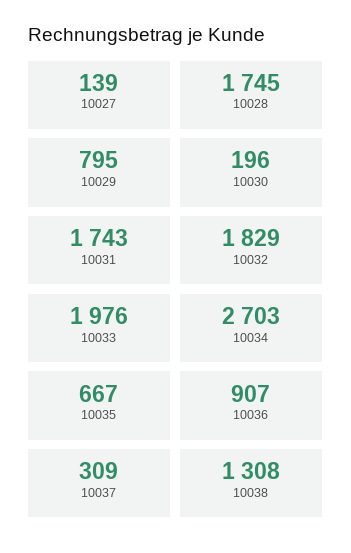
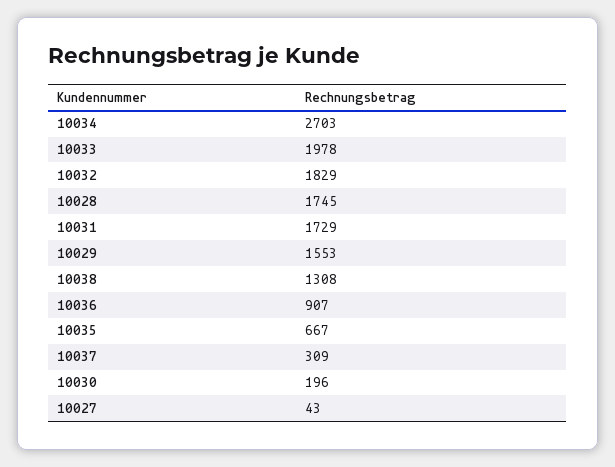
10027: 139 -> 43
10029: 795 -> 1553
10031: 1743 -> 1729
10033: 1976 -> 1978

